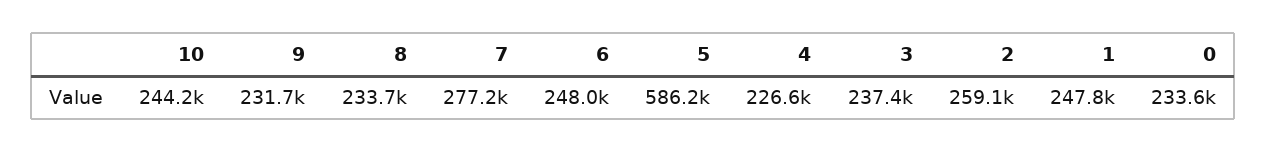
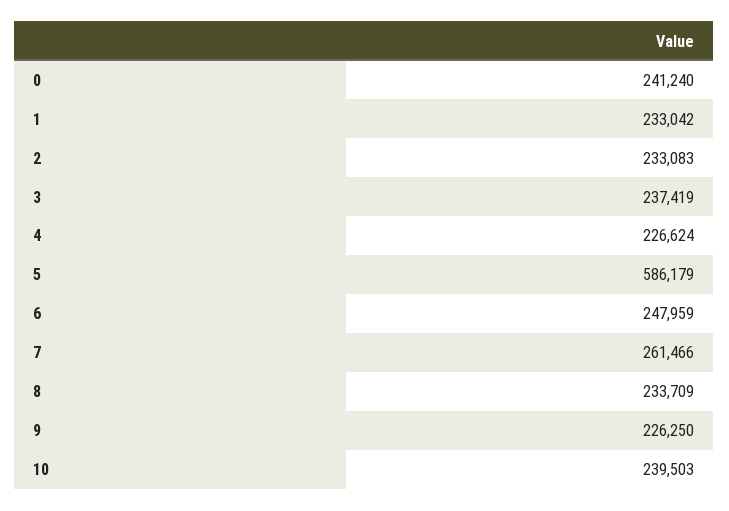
10: 244200 -> 239503
9: 231700 -> 226250
7: 277200 -> 261466
2: 259100 -> 233083
1: 247800 -> 233042
0: 233600 -> 241240

